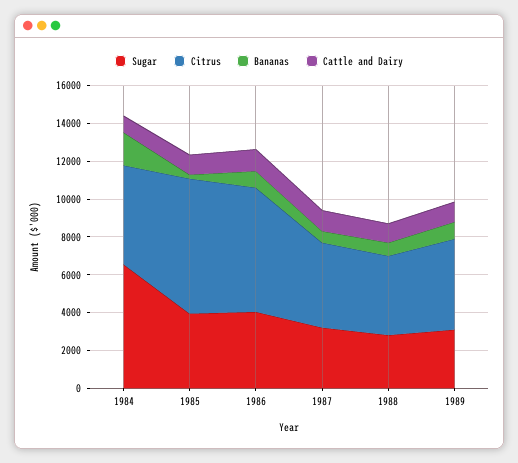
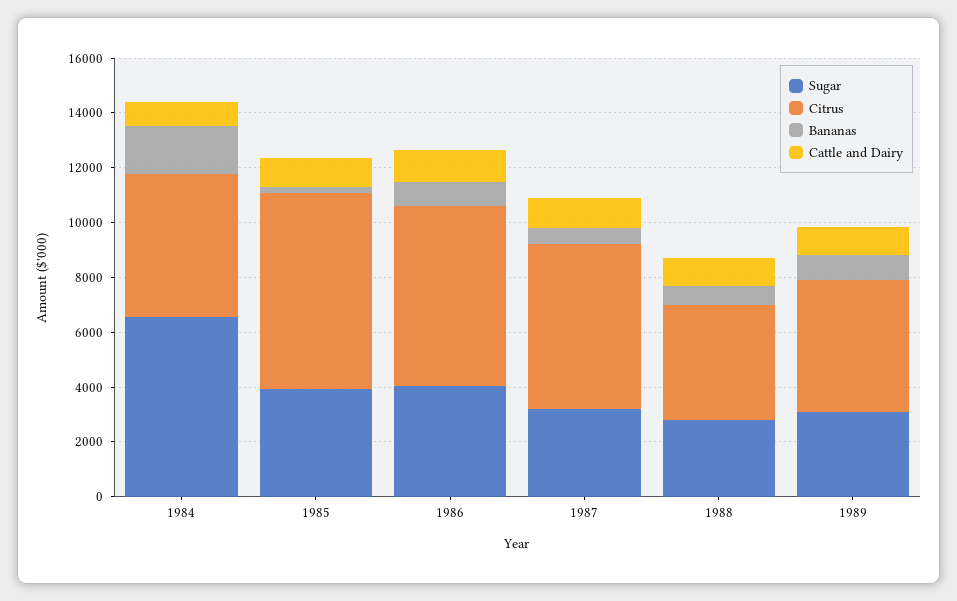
Citrus, 1987: 4500 -> 6000

